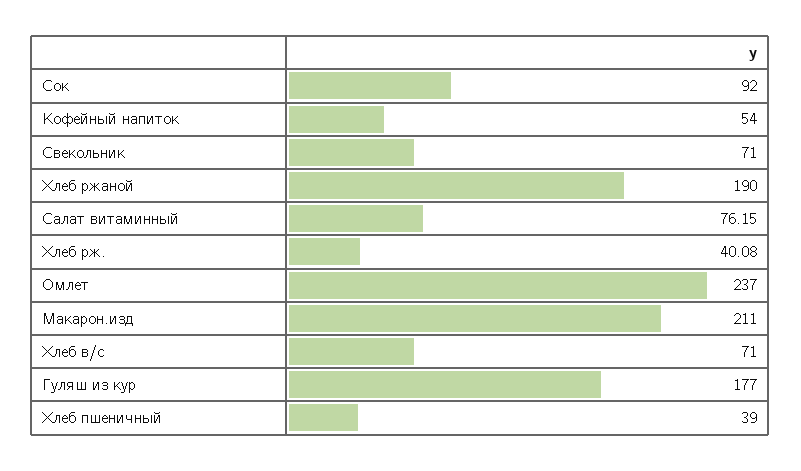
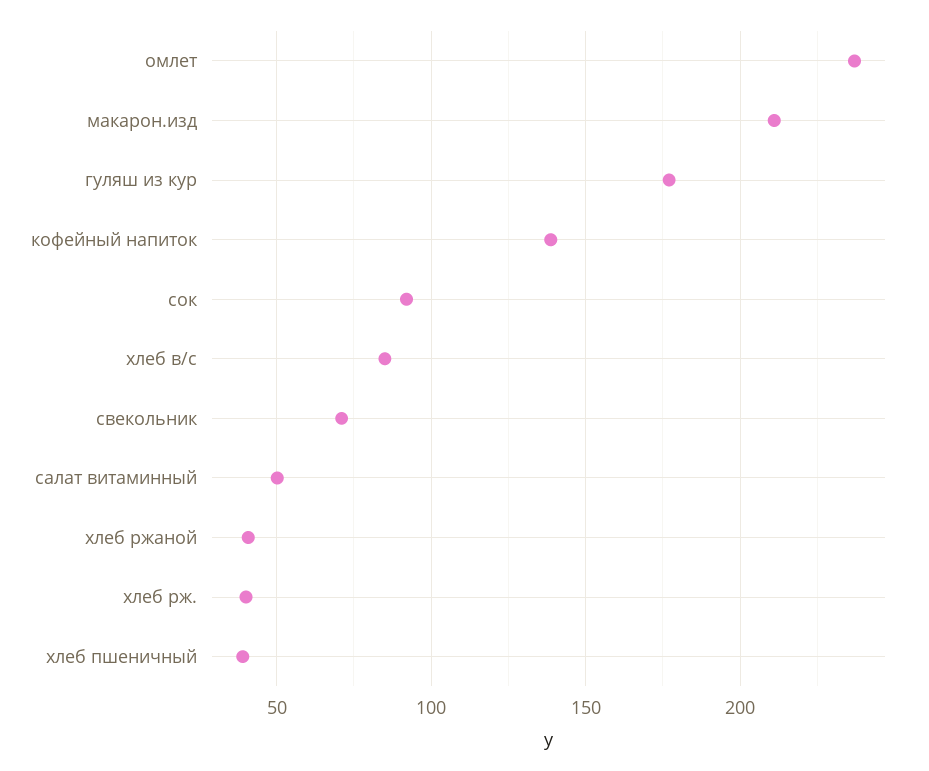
Кофейный напиток: 54 -> 140
Хлеб ржаной: 190 -> 40
Салат витаминный: 76.15 -> 50
Хлеб в/с: 71 -> 85

